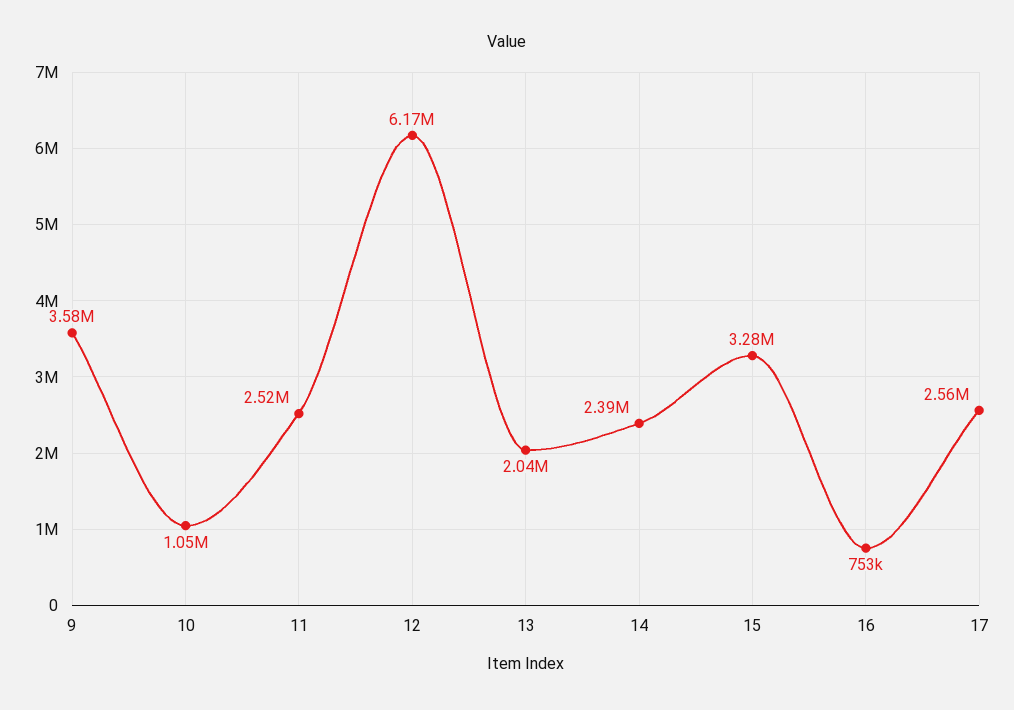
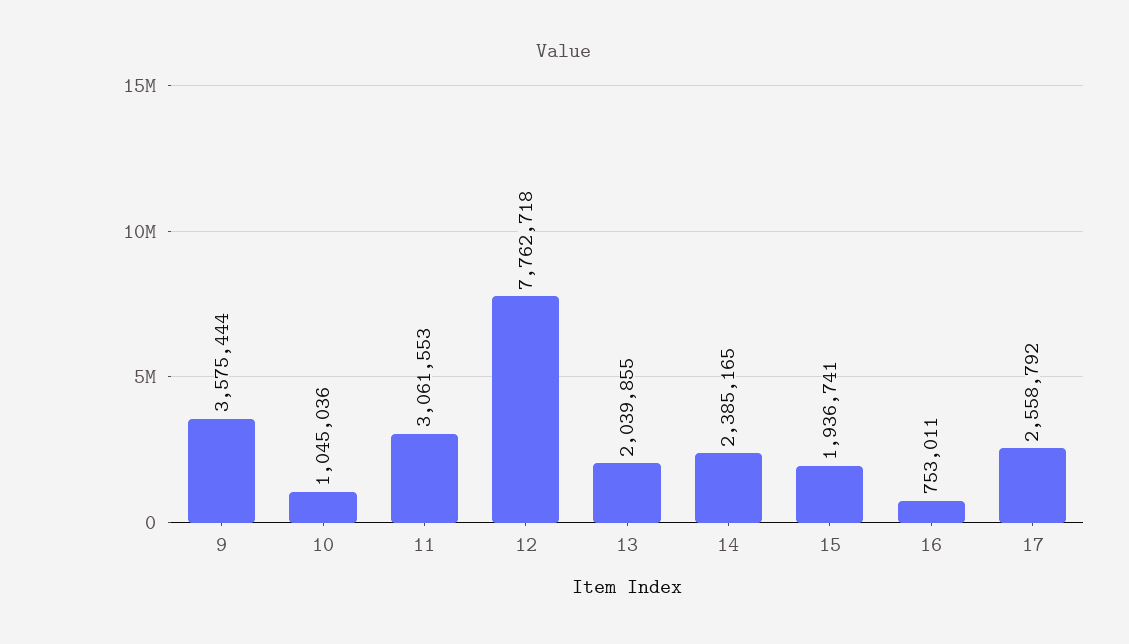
11: 2520000 -> 3061553
12: 6170000 -> 7762718
15: 3280000 -> 1936741

